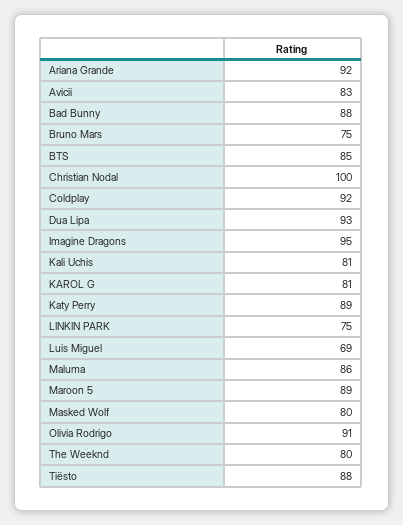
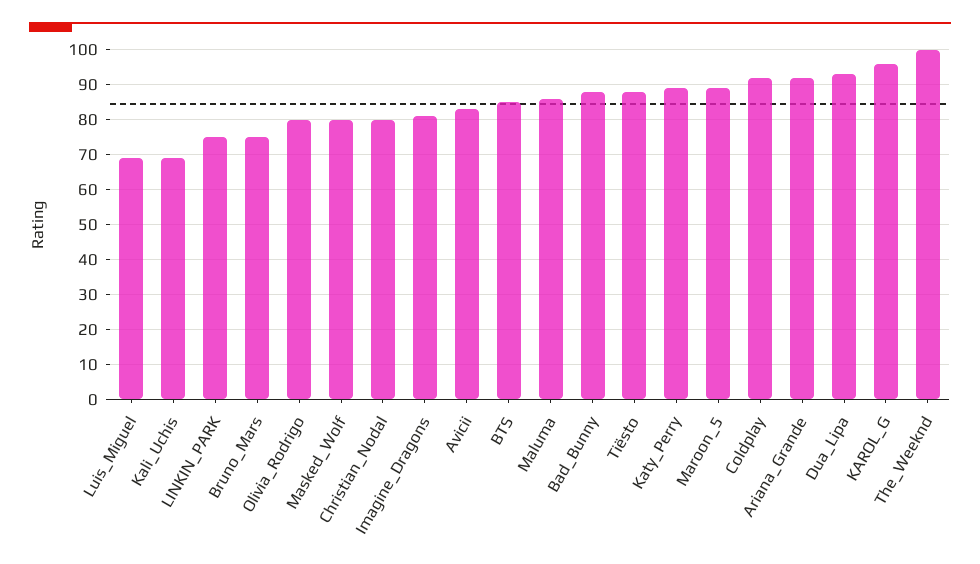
Christian Nodal: 100 -> 80
Imagine Dragons: 95 -> 80
Kali Uchis: 81 -> 70
KAROL G: 81 -> 95
Olivia Rodrigo: 91 -> 80
The Weeknd: 80 -> 100

